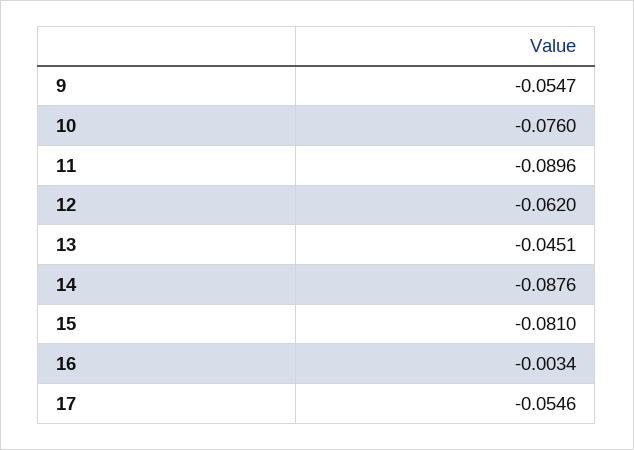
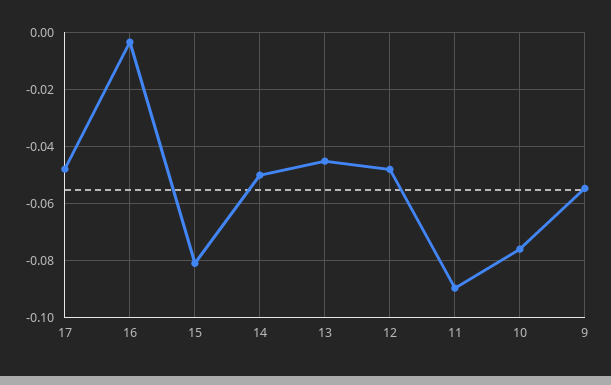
12: -0.062 -> -0.0475
14: -0.0876 -> -0.05
17: -0.0546 -> -0.0475

